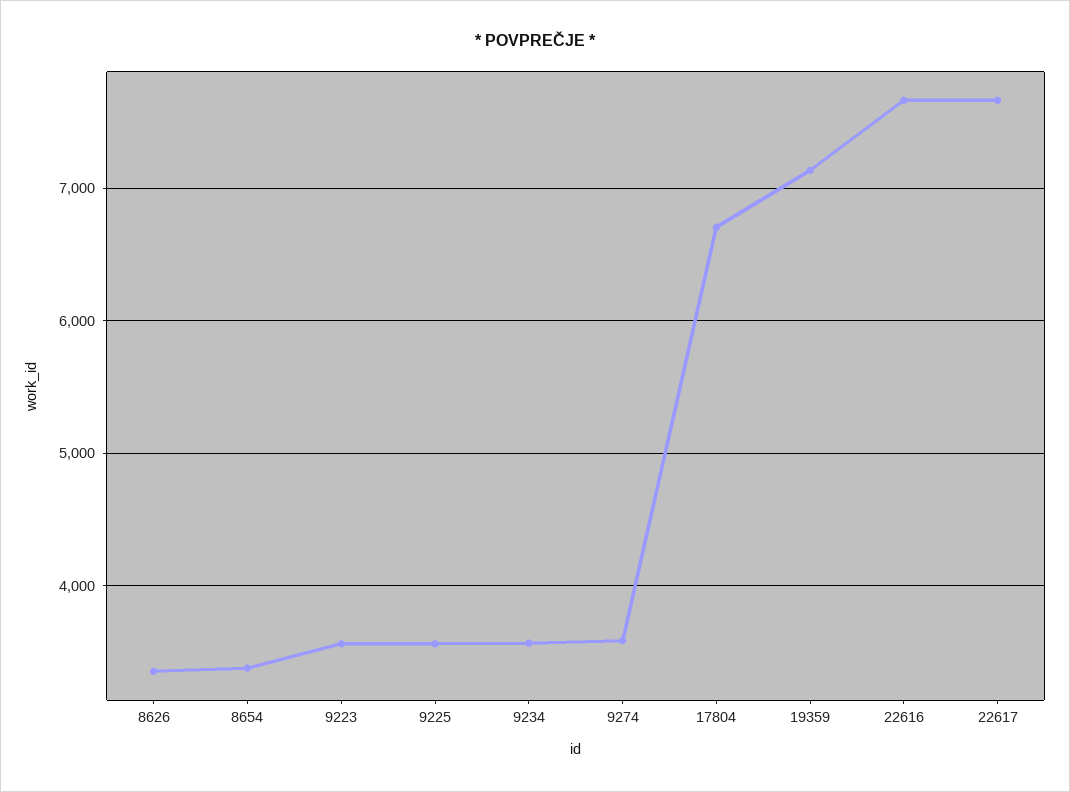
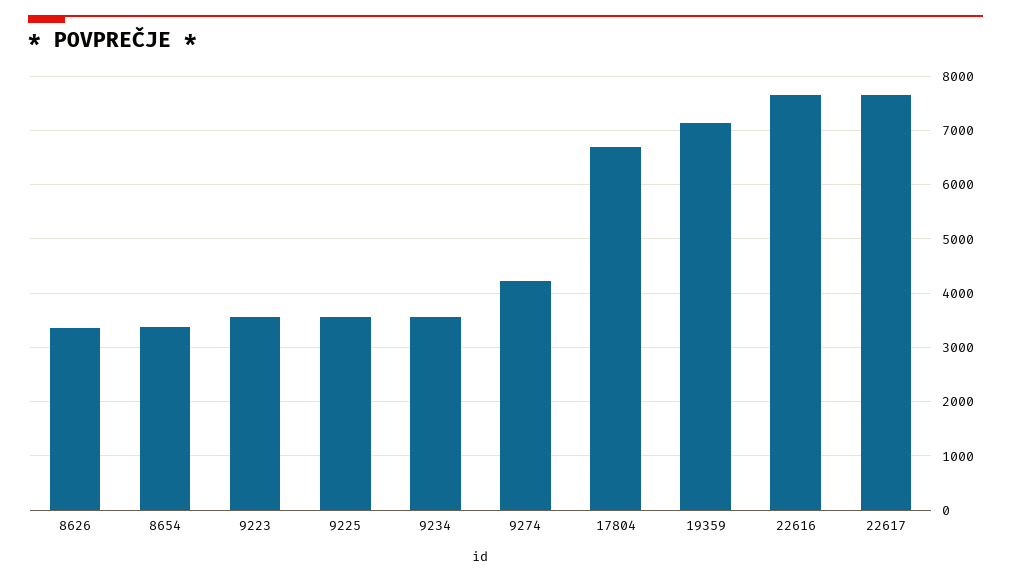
9274: 3600 -> 4200

